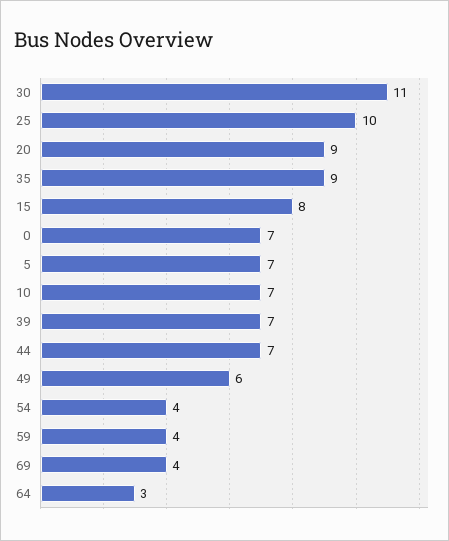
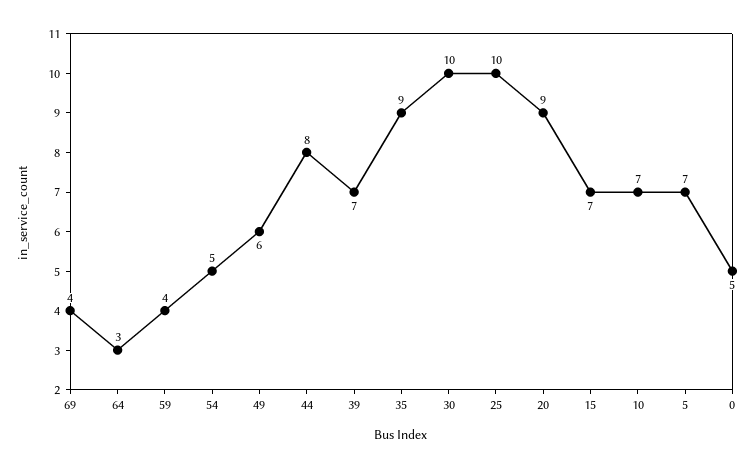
30: 11 -> 10
15: 8 -> 7
0: 7 -> 5
44: 7 -> 8
54: 4 -> 5

